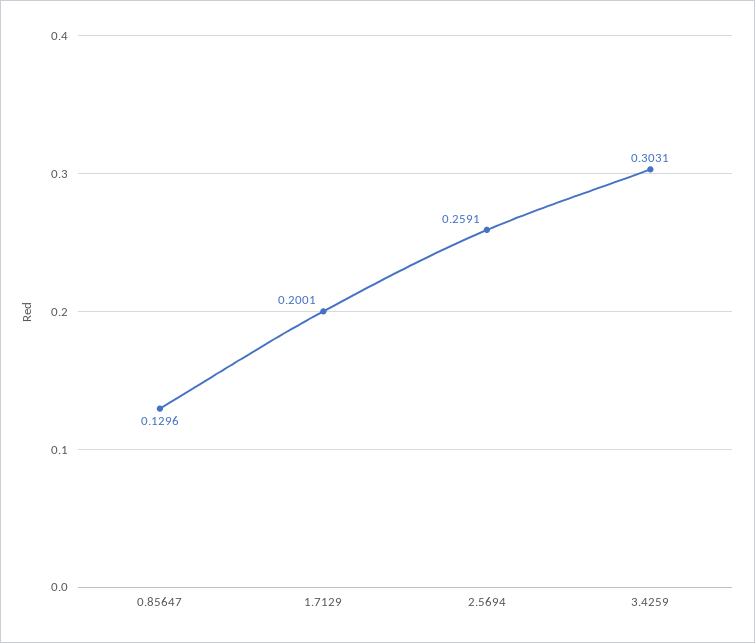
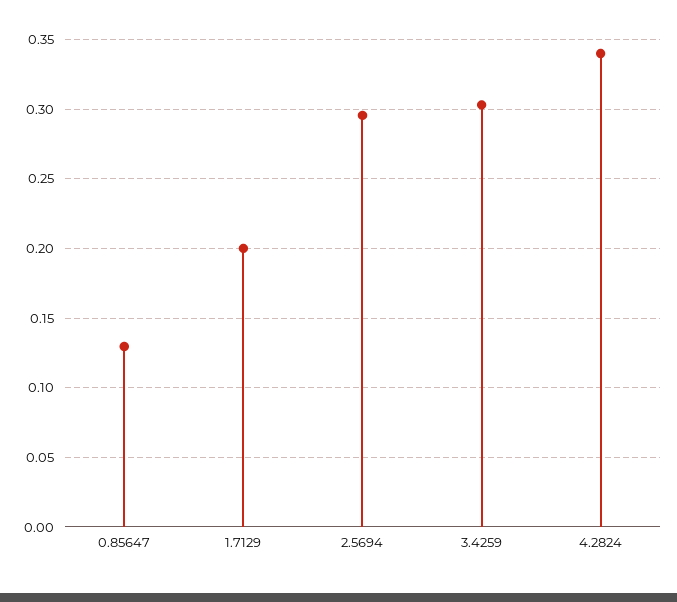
2.5694: 0.2591 -> 0.295
4.2824: none -> 0.34

